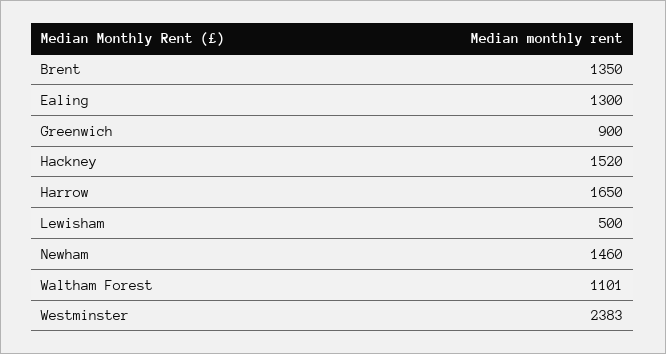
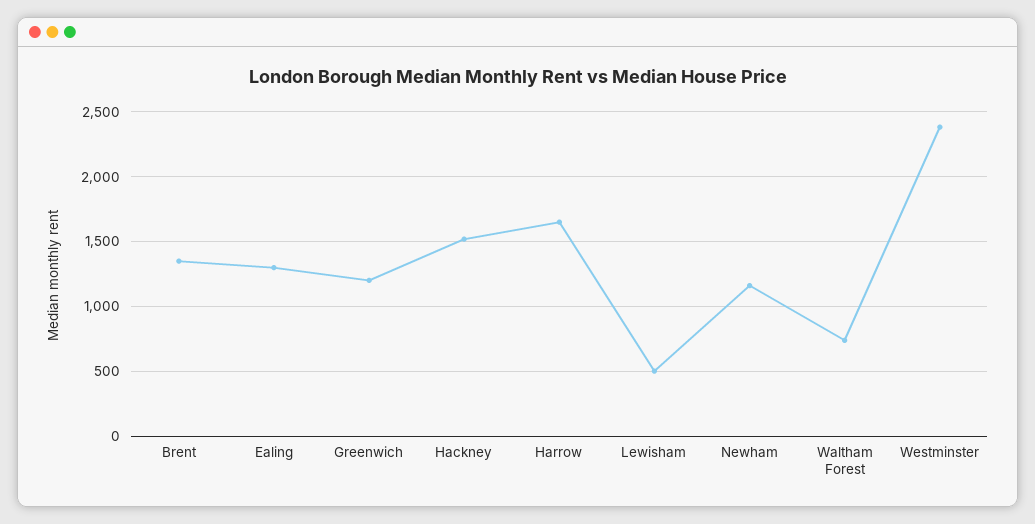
Greenwich: 900 -> 1200
Newham: 1460 -> 1150
Waltham Forest: 1101 -> 750

